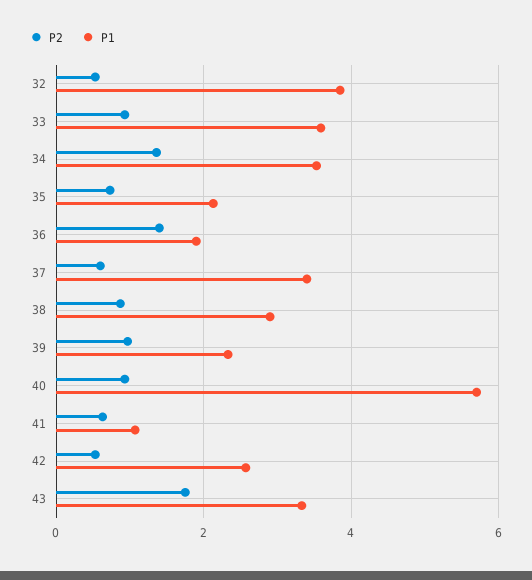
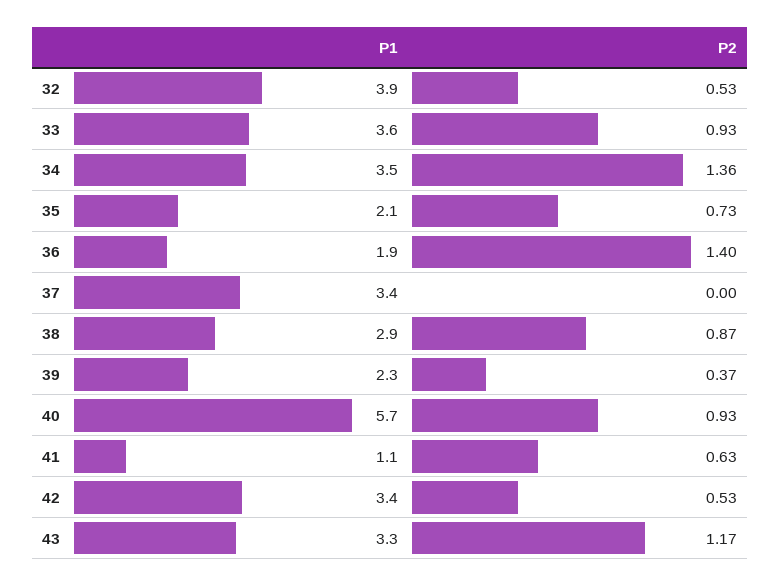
P2, 37: 0.6 -> 0
P2, 39: 1 -> 0.37
P1, 42: 2.6 -> 3.4
P2, 43: 1.8 -> 1.17

